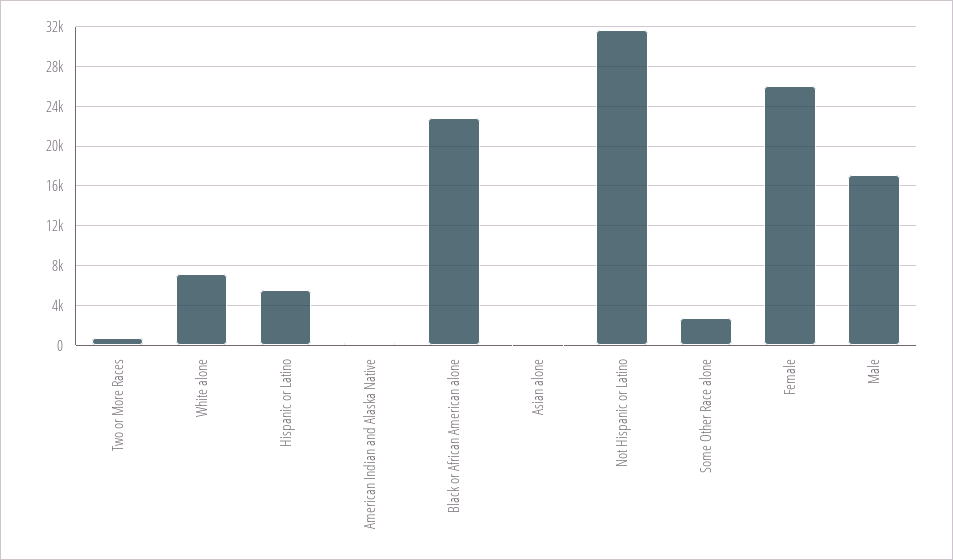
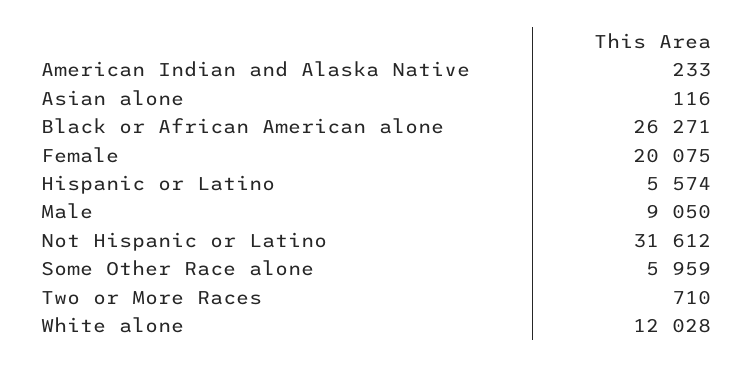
White alone: 7000 -> 12028
Black or African American alone: 23000 -> 26271
Some Other Race alone: 3000 -> 5959
Female: 26000 -> 20075
Male: 17000 -> 9050

